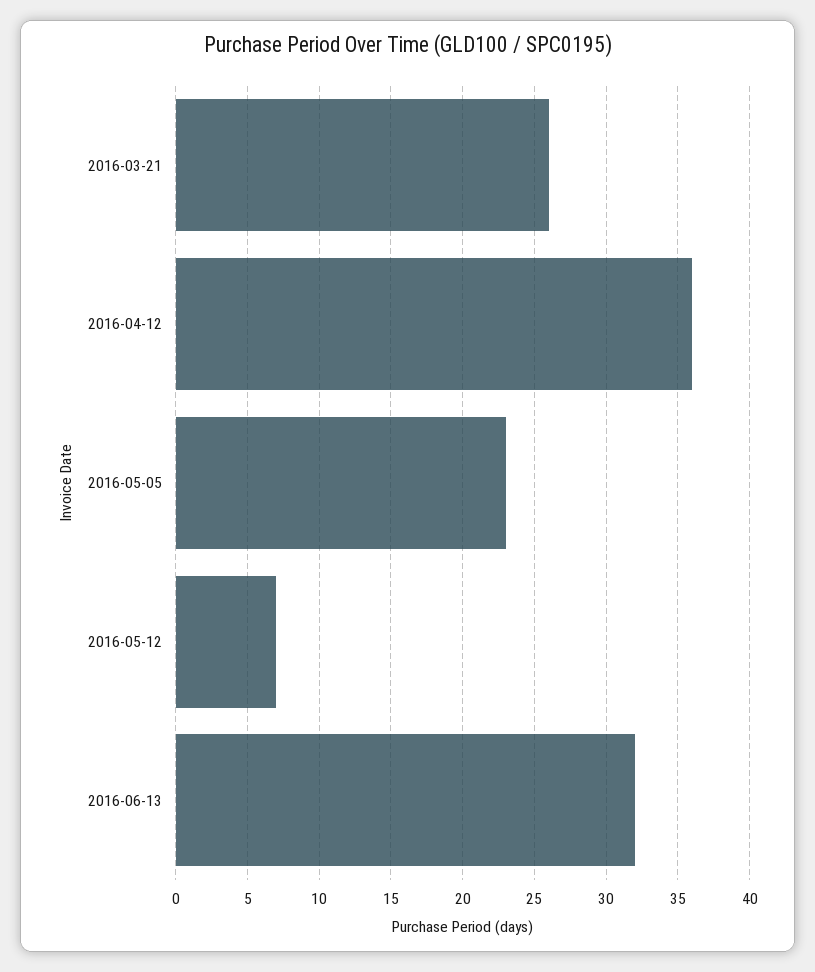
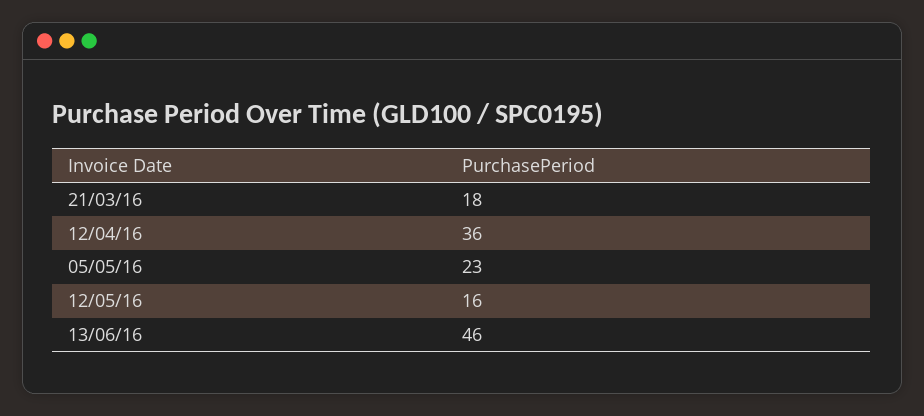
2016-03-21: 26 -> 18
2016-05-12: 7 -> 16
2016-06-13: 32 -> 46

